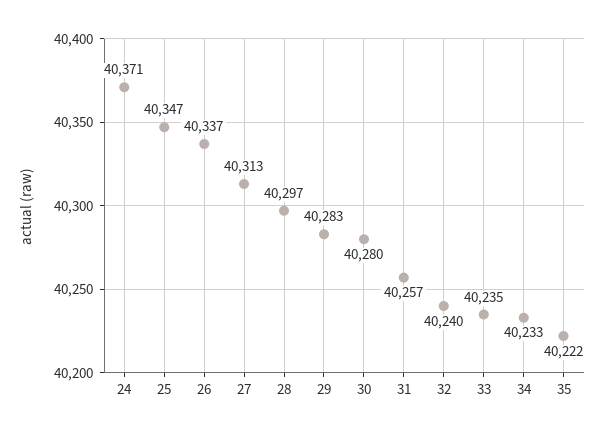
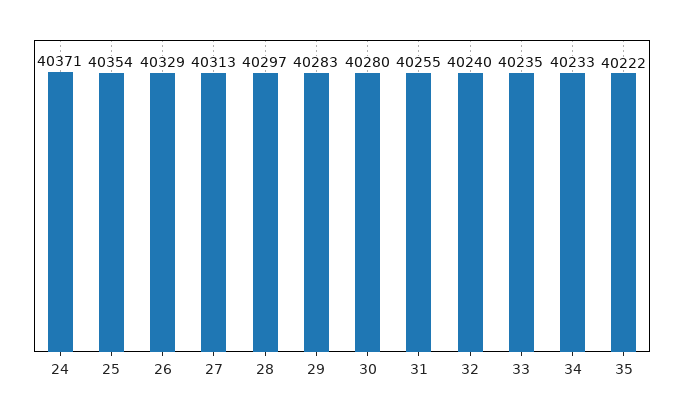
25: 40347 -> 40354
26: 40337 -> 40329
31: 40257 -> 40255

